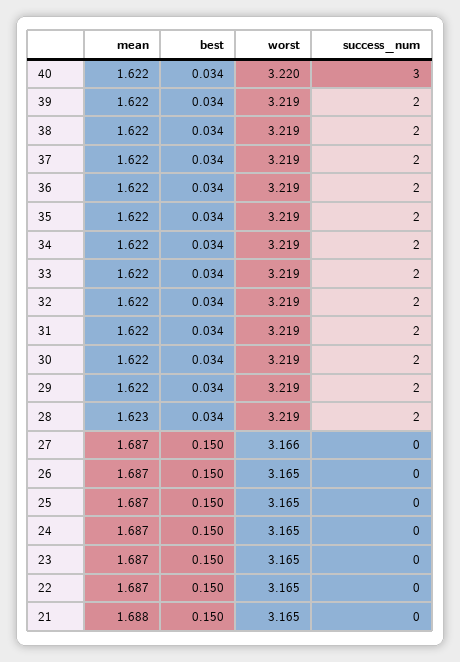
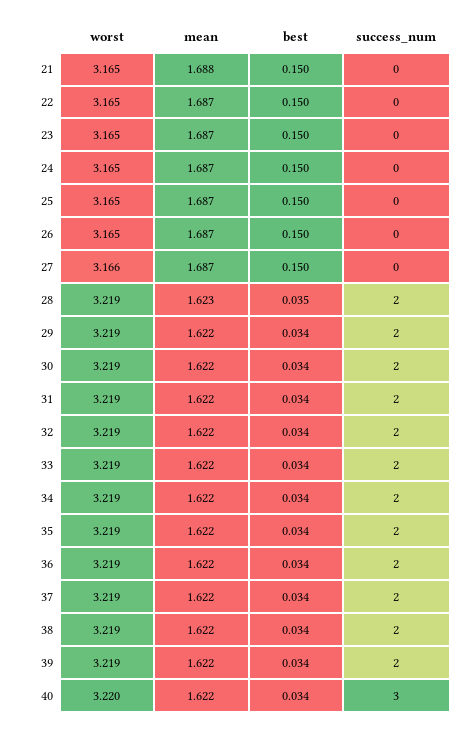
best, 28: 0.034 -> 0.035

